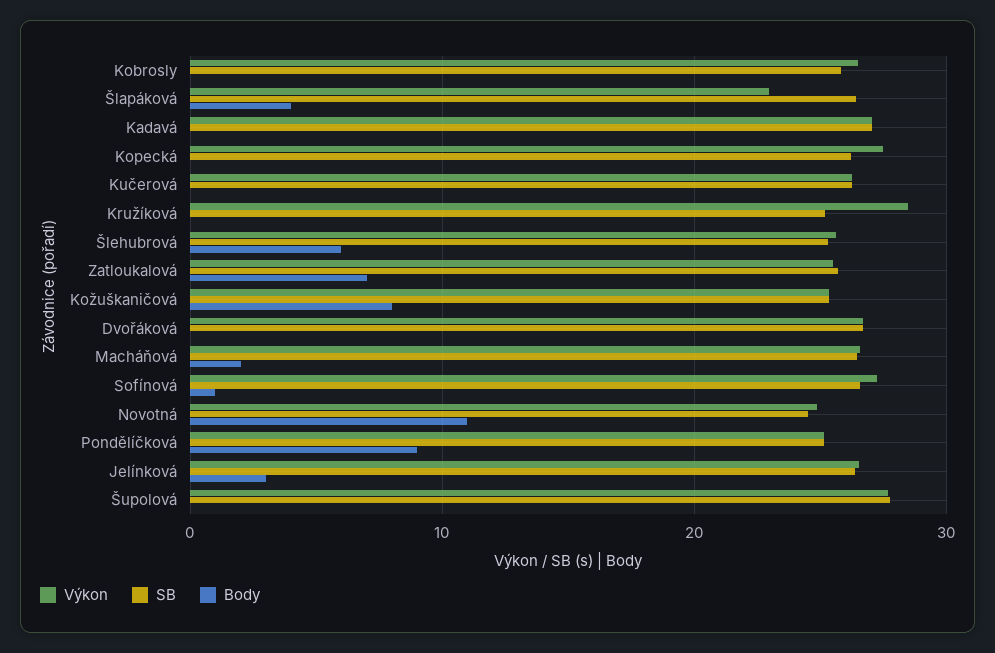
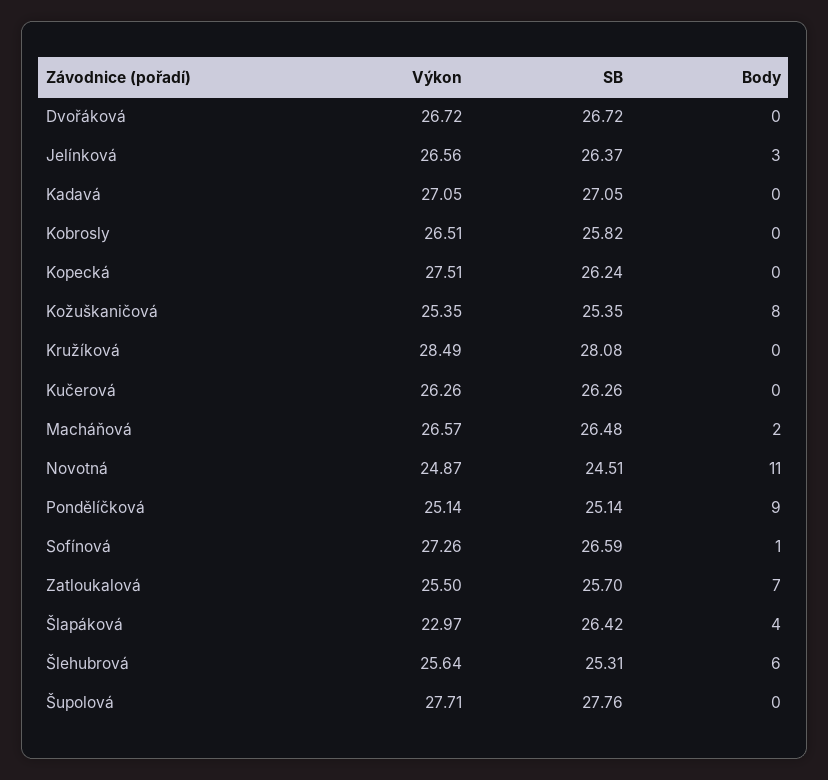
SB, Kružíková: 25 -> 28.08

